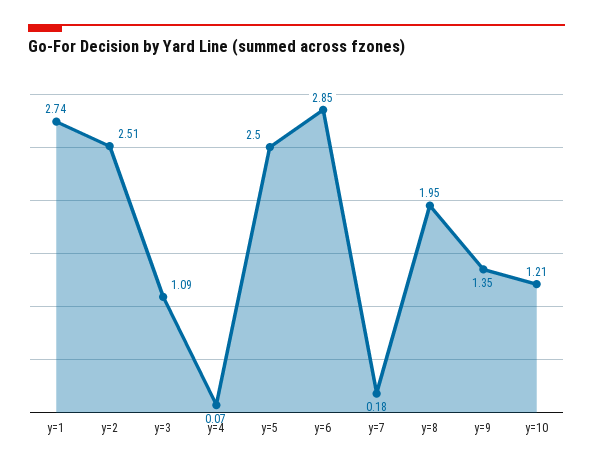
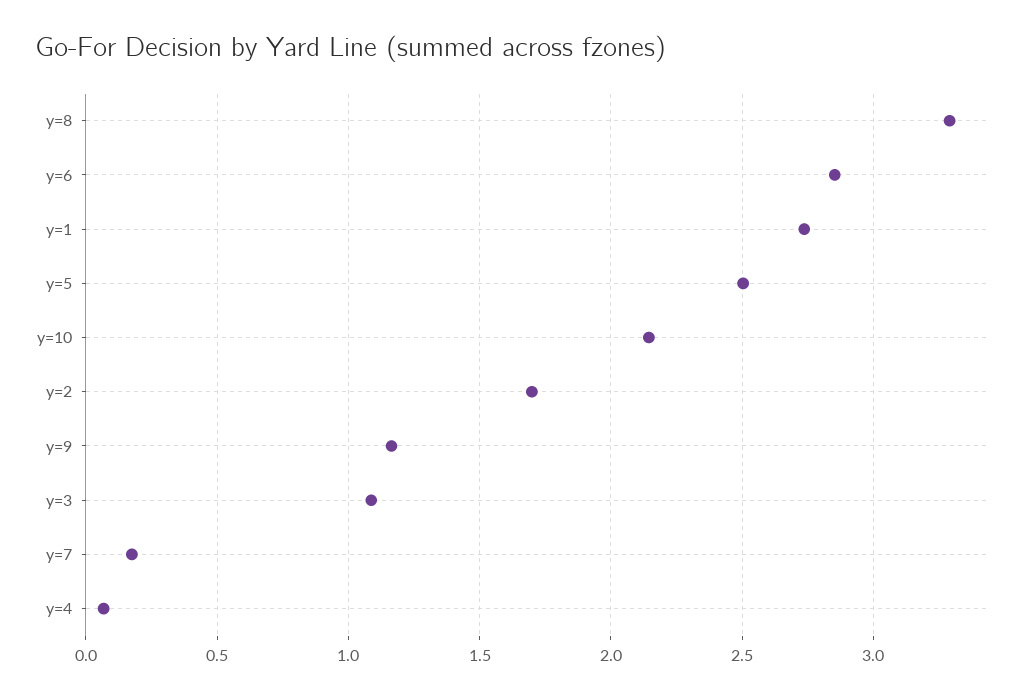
y=2: 2.51 -> 1.7
y=8: 1.95 -> 3.3
y=9: 1.35 -> 1.15
y=10: 1.21 -> 2.15

